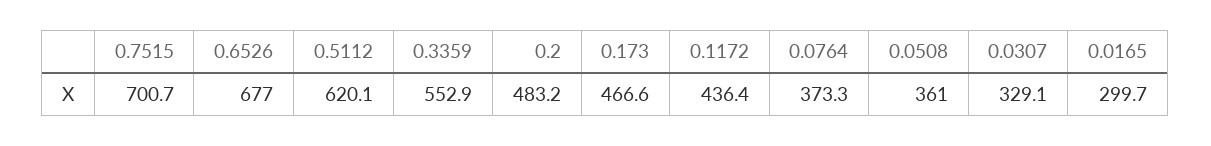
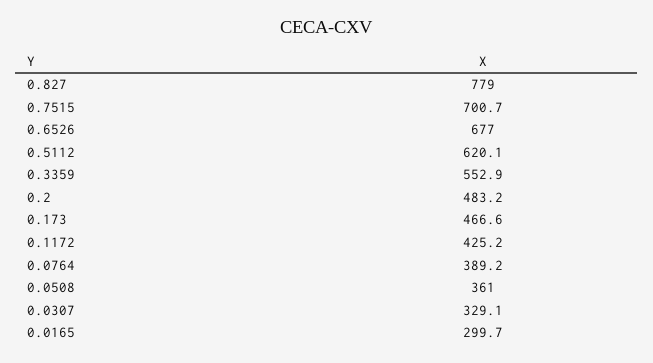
0.1172: 436.4 -> 425.2
0.0764: 373.3 -> 389.2
0.827: none -> 779

